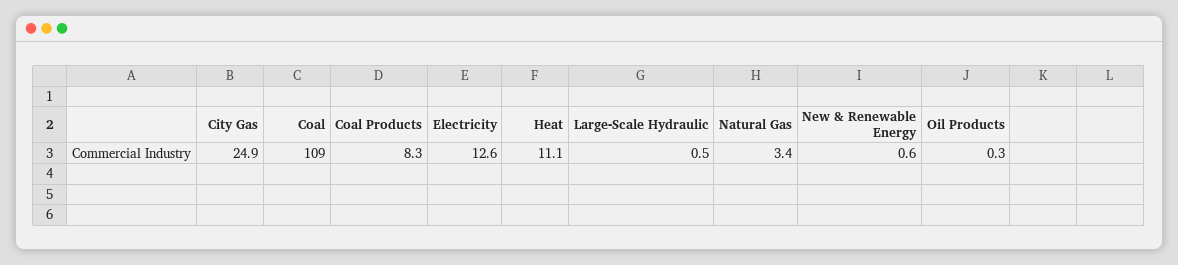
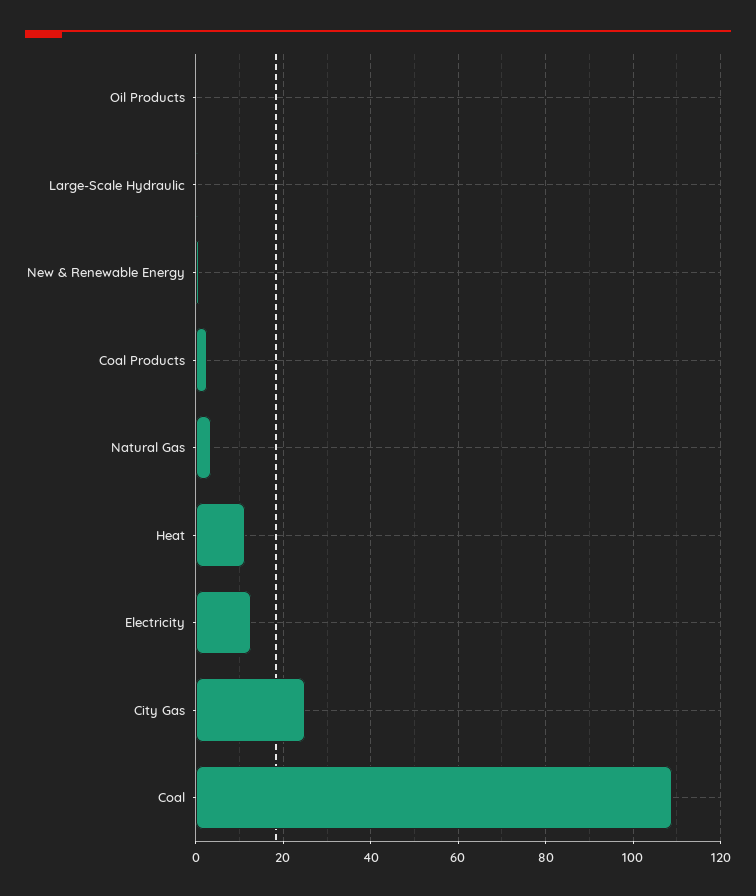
Coal Products: 8.3 -> 2

